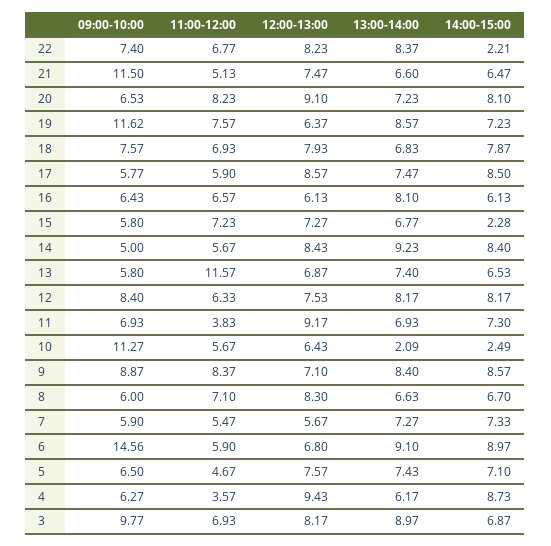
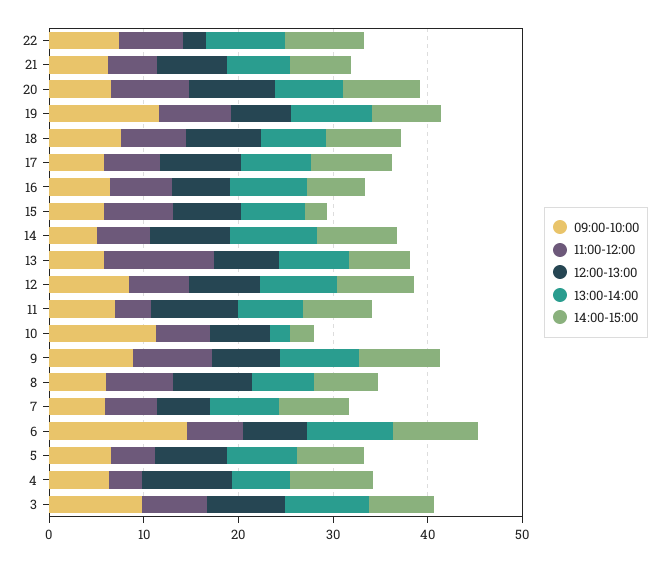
12:00-13:00, 22: 8.23 -> 2
14:00-15:00, 22: 2.21 -> 8
09:00-10:00, 21: 11.5 -> 6

